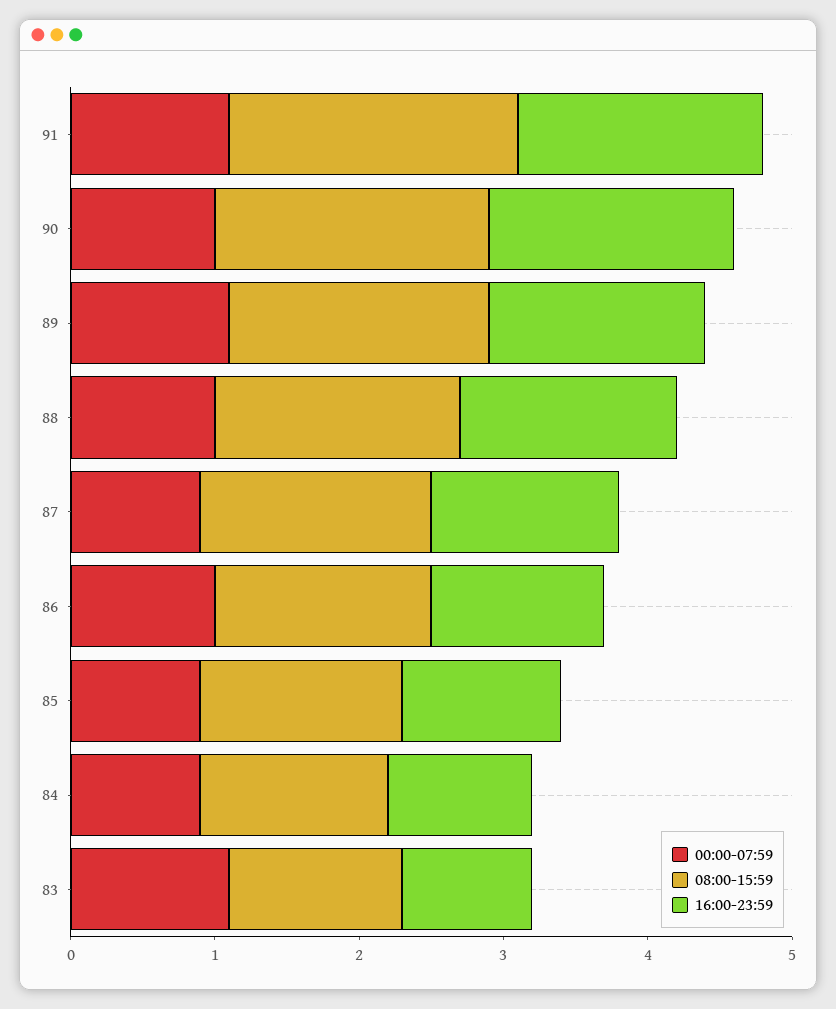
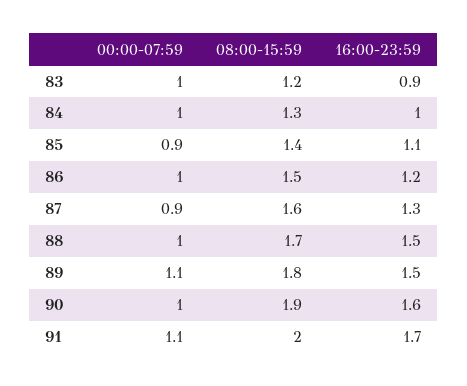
16:00-23:59, 90: 1.7 -> 1.6
00:00-07:59, 84: 0.9 -> 1
00:00-07:59, 83: 1.1 -> 1

